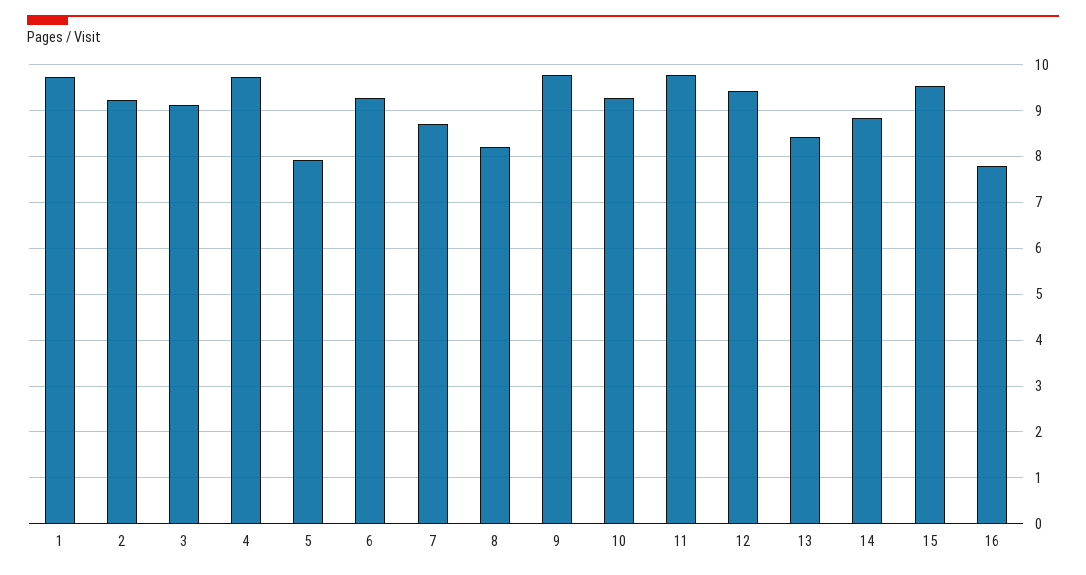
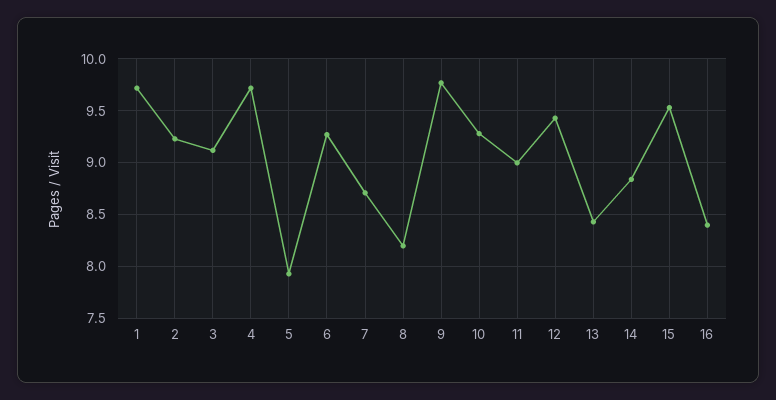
11: 9.8 -> 9
16: 7.8 -> 8.4

